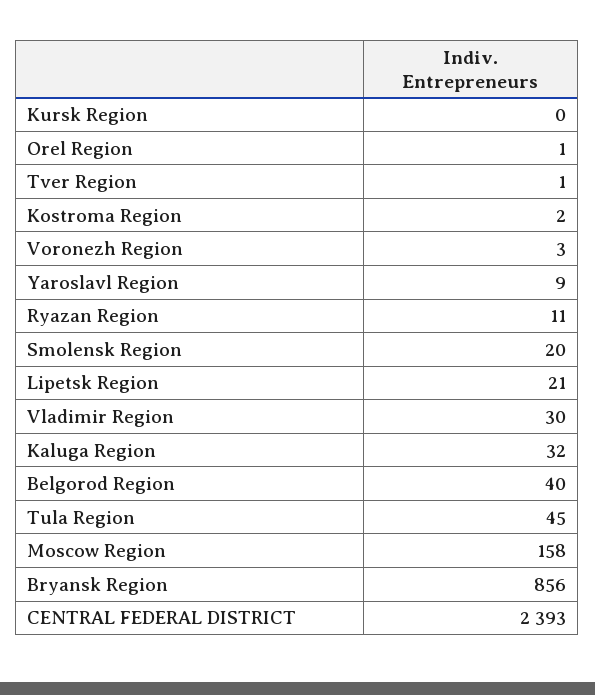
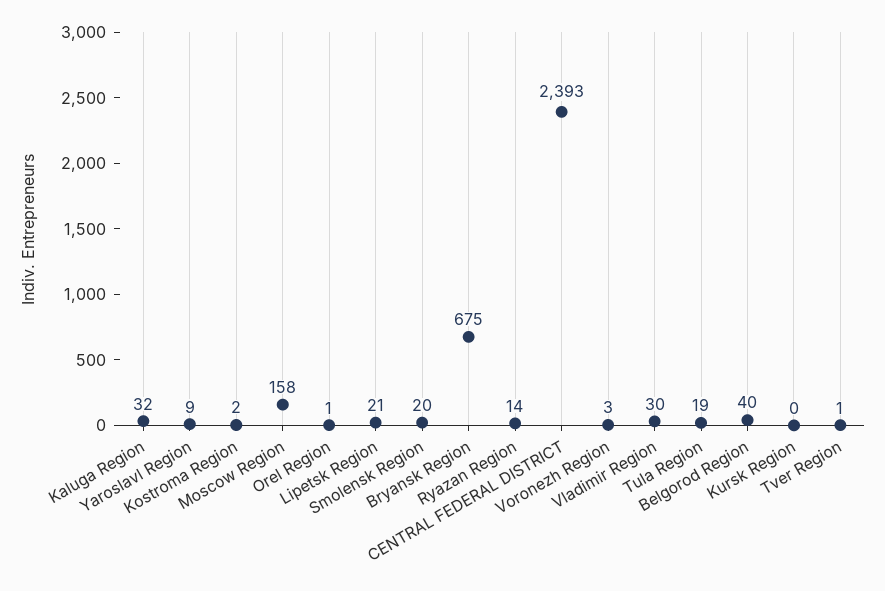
Ryazan Region: 11 -> 14
Tula Region: 45 -> 19
Bryansk Region: 856 -> 675

